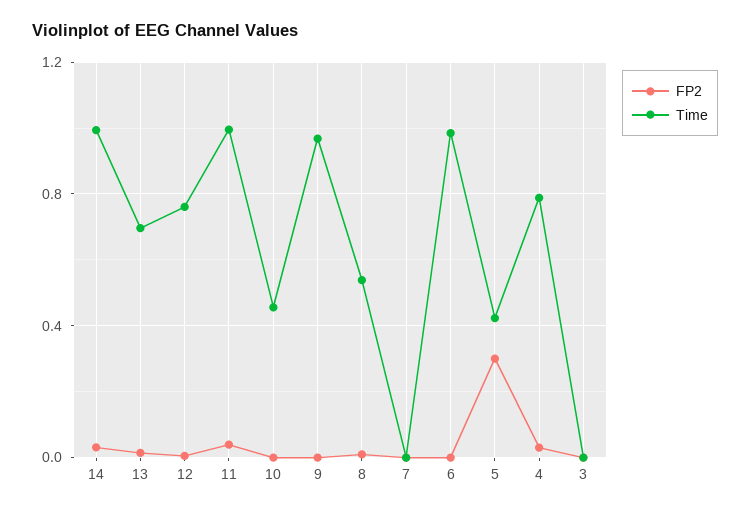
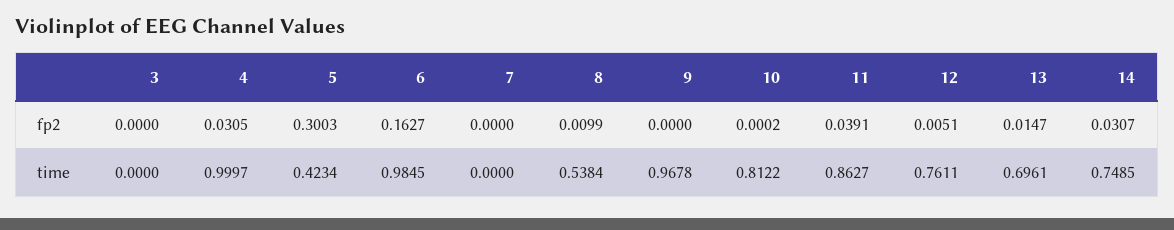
Time, 14: 1 -> 0.7485
Time, 11: 1 -> 0.8627
Time, 10: 0.45 -> 0.8122
FP2, 6: 0 -> 0.1627
Time, 4: 0.8 -> 0.9997

